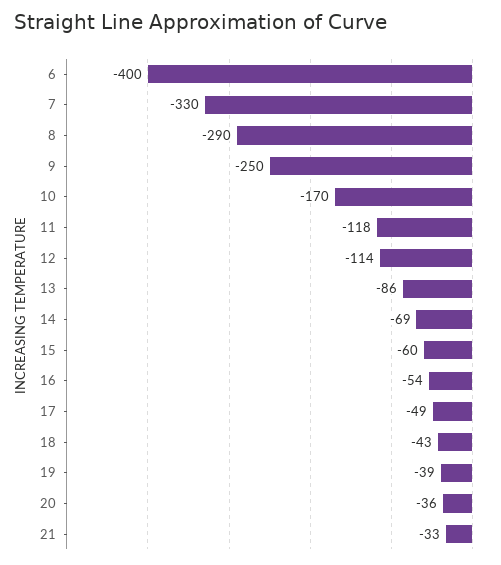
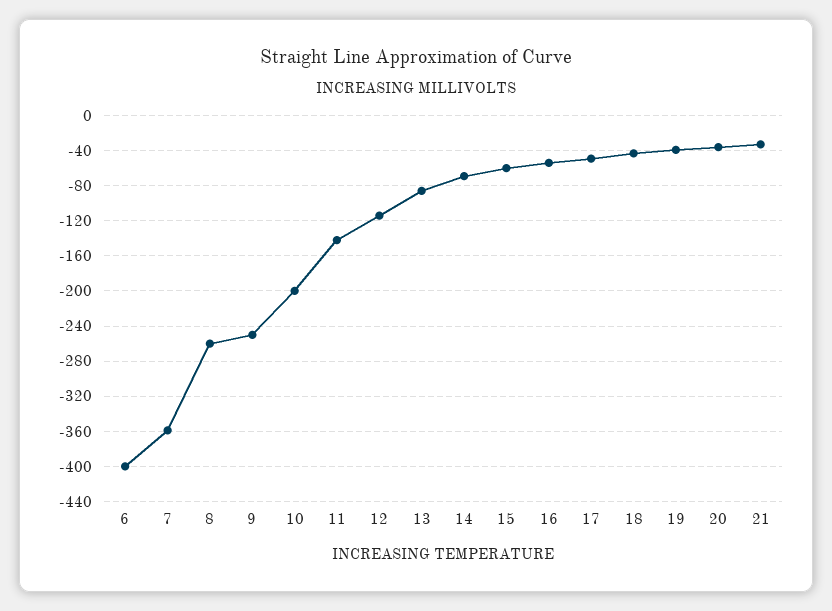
7: -330 -> -360
8: -290 -> -260
10: -170 -> -200
11: -118 -> -140

